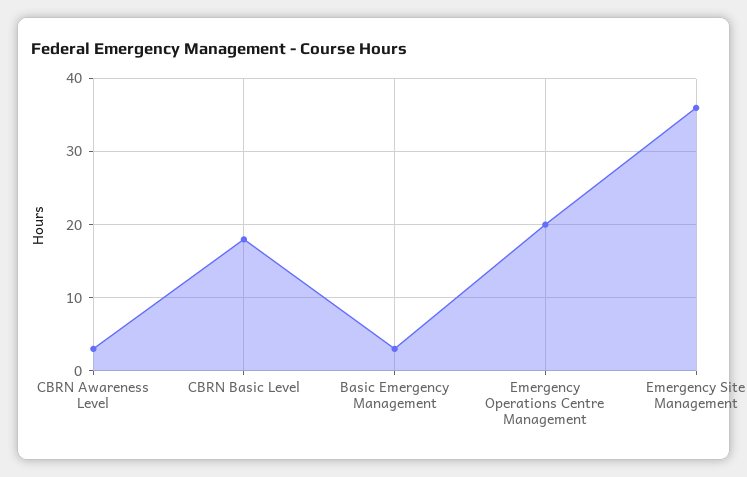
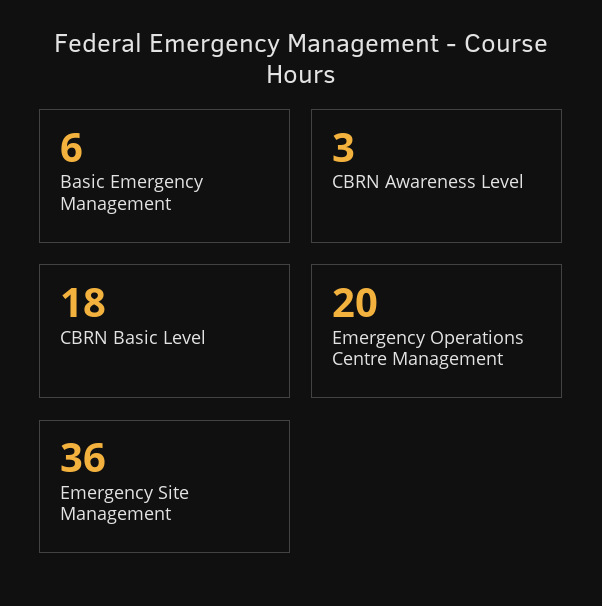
Basic Emergency Management: 3 -> 6

